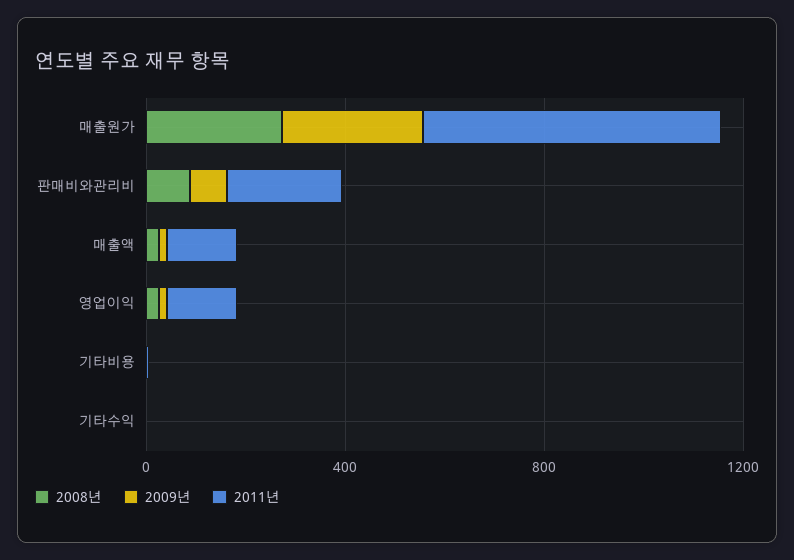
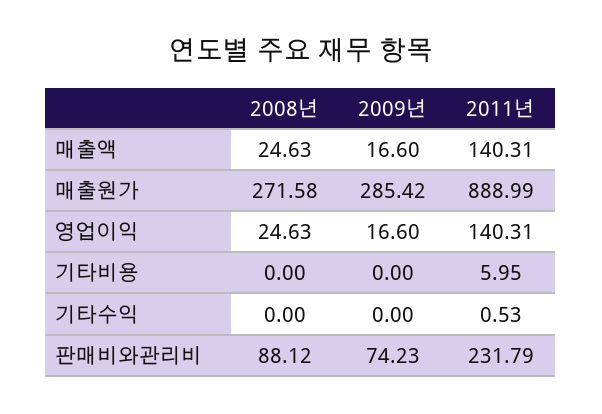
2011년, 매출원가: 600 -> 888.99

